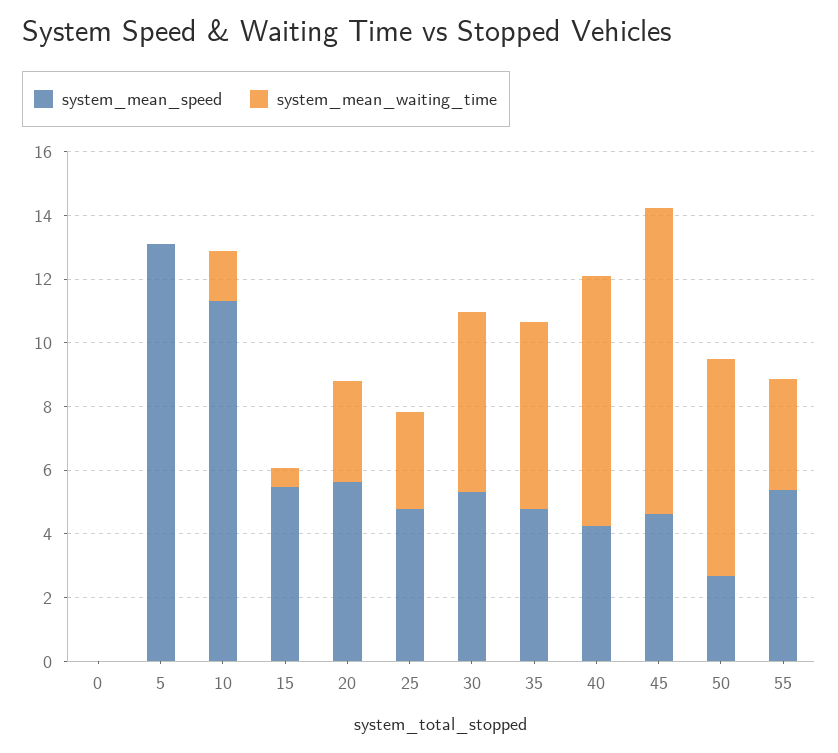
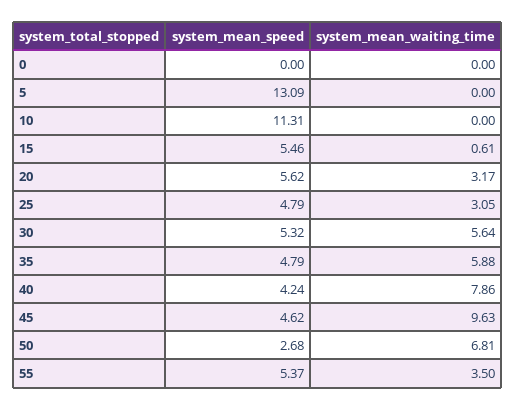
system_mean_waiting_time, 10: 1.5 -> 0

